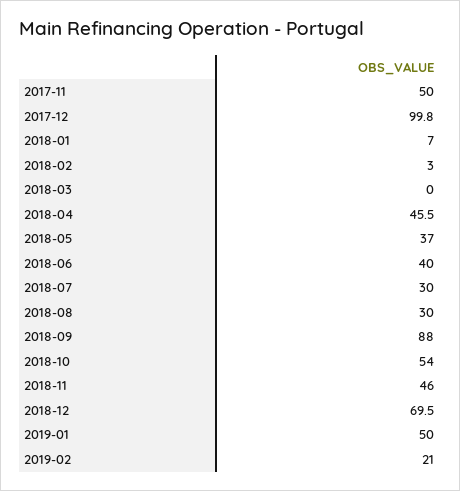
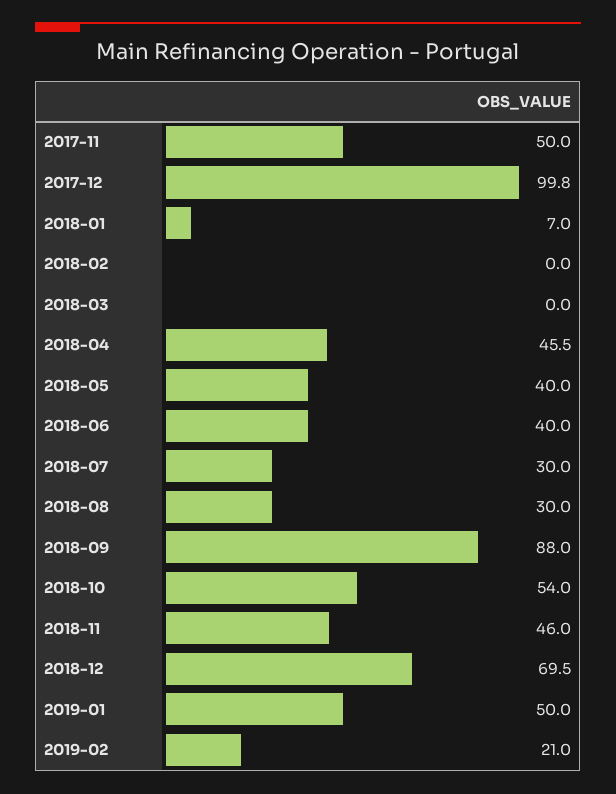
2018-02: 3 -> 0
2018-05: 37 -> 40

